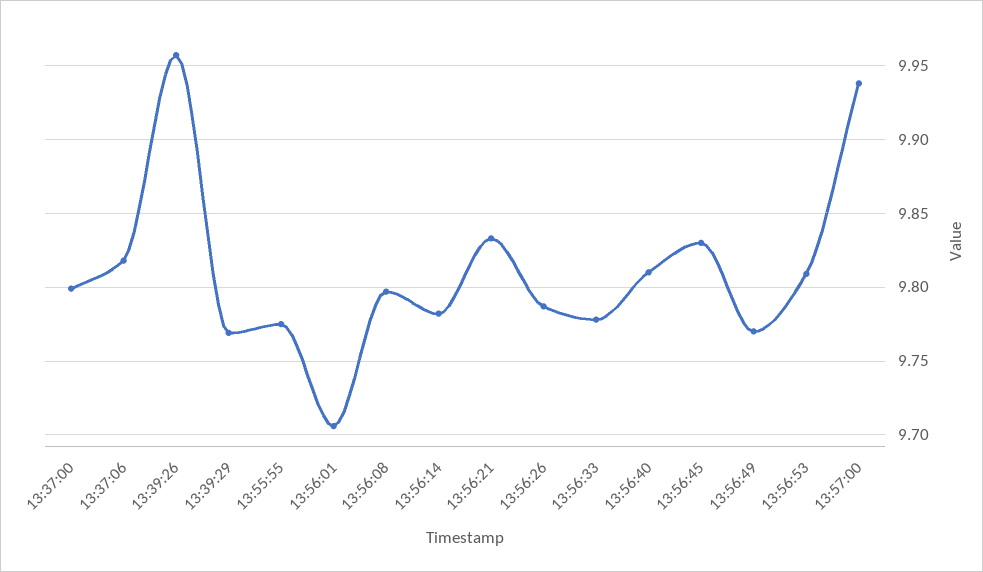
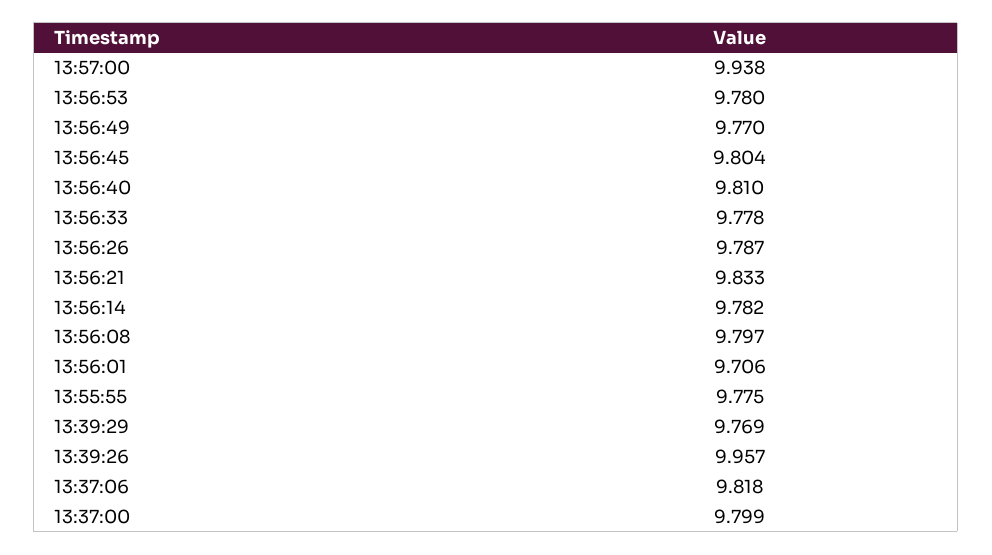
13:56:45: 9.83 -> 9.804
13:56:53: 9.81 -> 9.78

